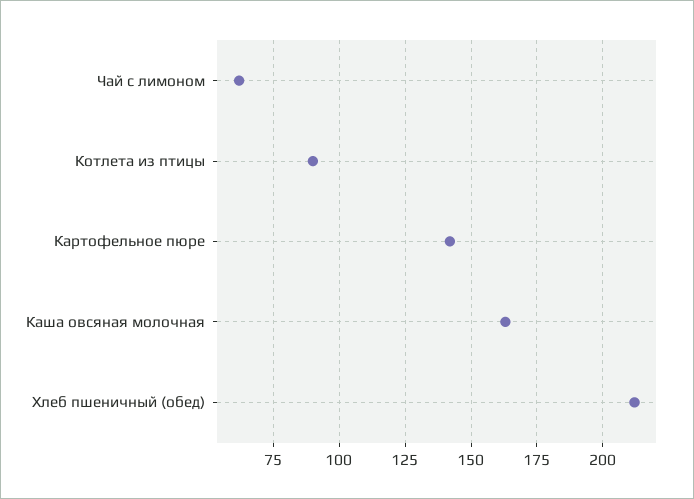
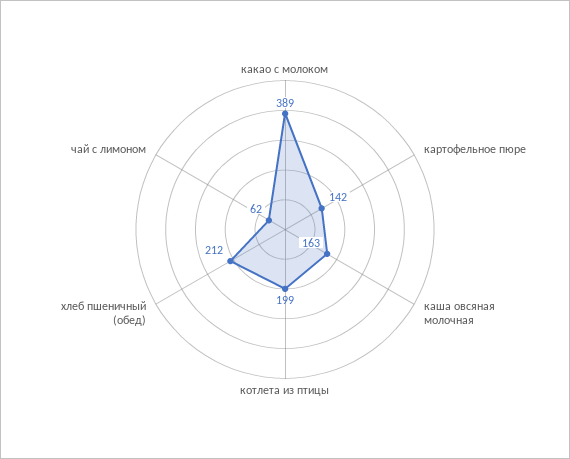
Котлета из птицы: 90 -> 199
какао с молоком: none -> 389

